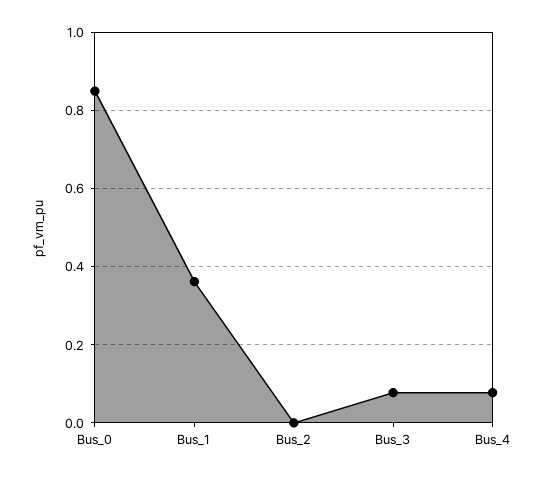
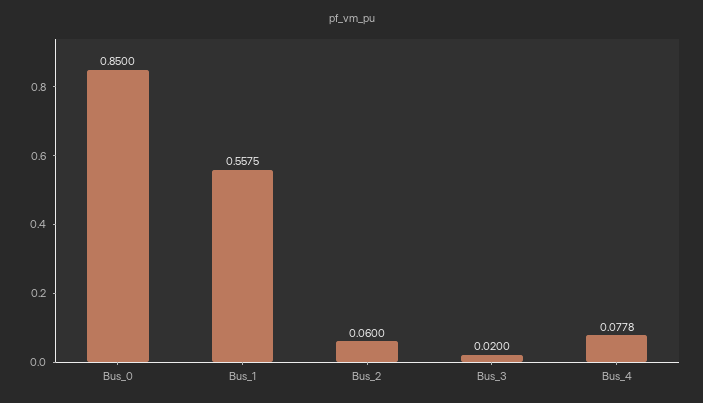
Bus_1: 0.36 -> 0.5575
Bus_2: 0 -> 0.06
Bus_3: 0.08 -> 0.02

